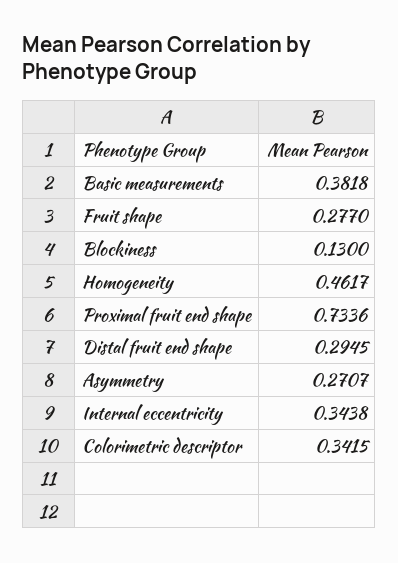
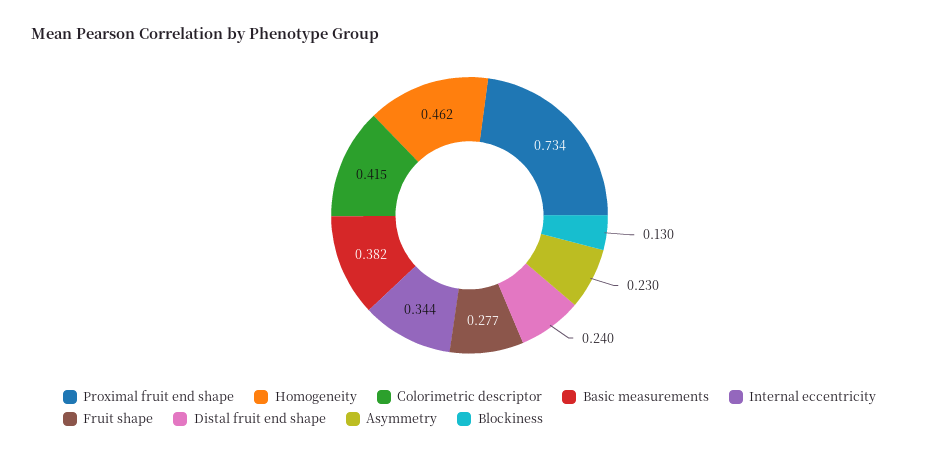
Distal fruit end shape: 0.2945 -> 0.24
Asymmetry: 0.2707 -> 0.23
Colorimetric descriptor: 0.3415 -> 0.415

